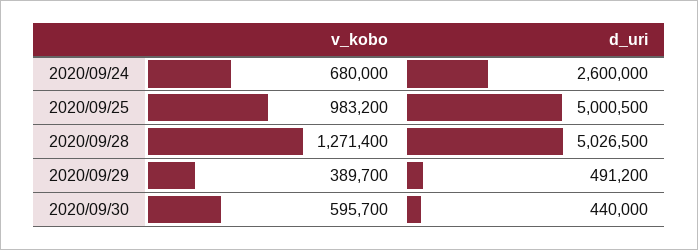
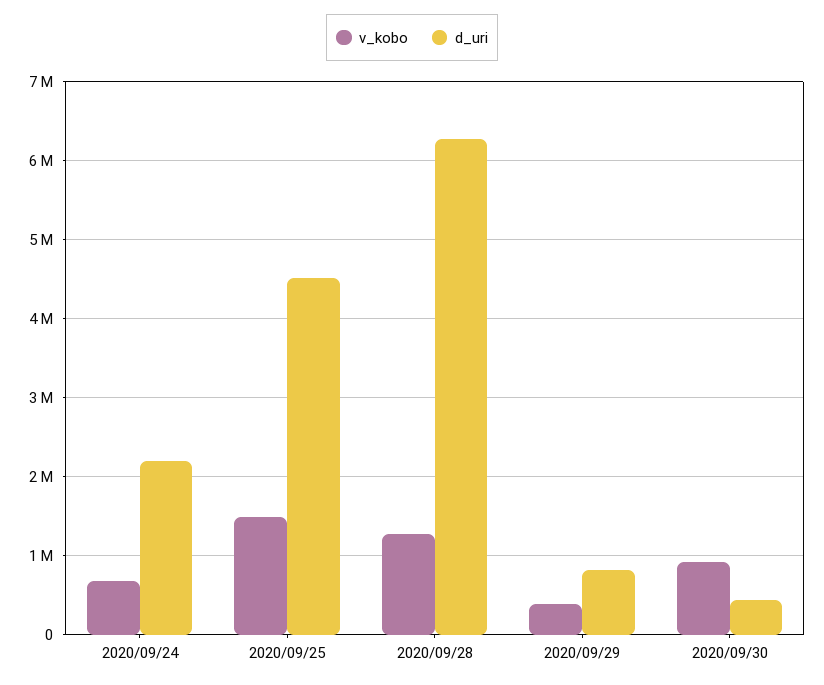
d_uri, 2020/09/24: 2600000 -> 2200000
v_kobo, 2020/09/25: 983200 -> 1500000
d_uri, 2020/09/25: 5000500 -> 4500000
d_uri, 2020/09/28: 5026500 -> 6300000
d_uri, 2020/09/29: 491200 -> 800000
v_kobo, 2020/09/30: 595700 -> 900000

